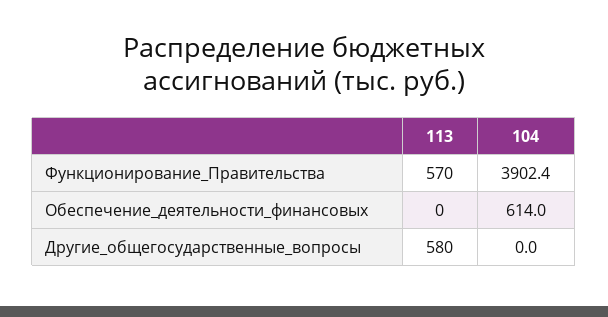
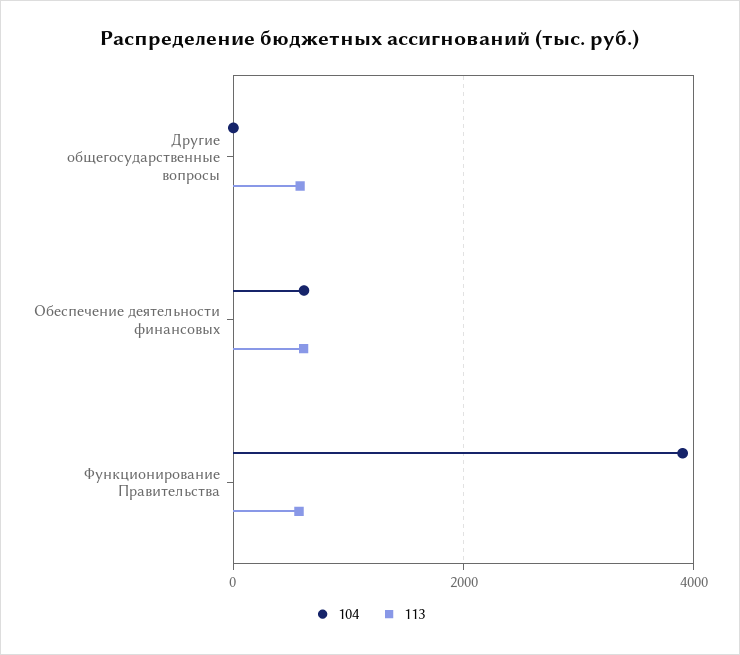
113, Обеспечение_деятельности_финансовых: 0 -> 600

